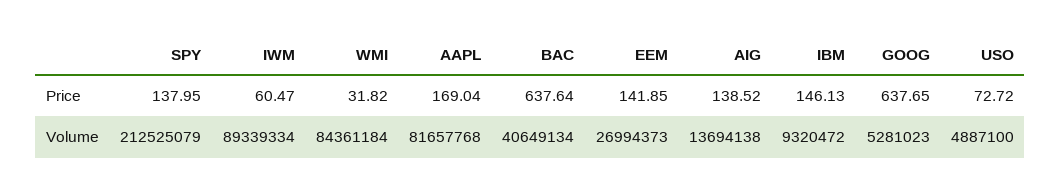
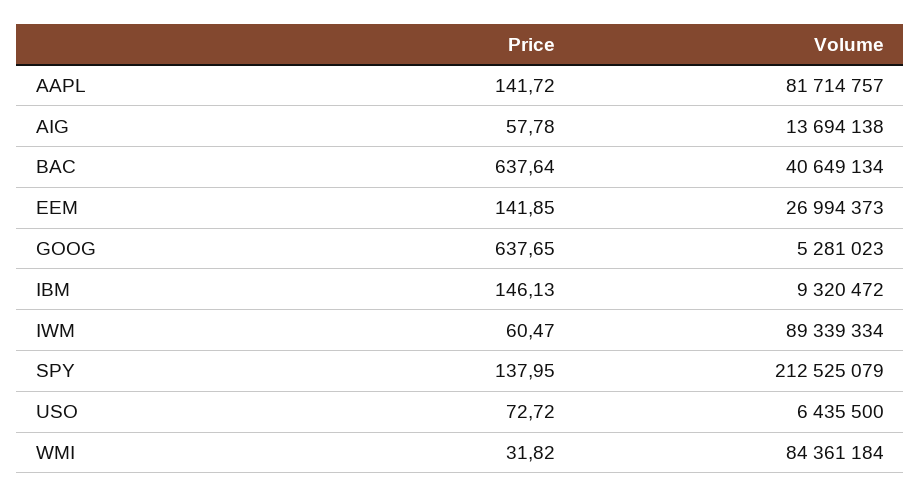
AAPL, Price: 169.04 -> 141.72
AIG, Price: 138.52 -> 57.78
AAPL, Volume: 81657768 -> 81714757
USO, Volume: 4887100 -> 6435500

